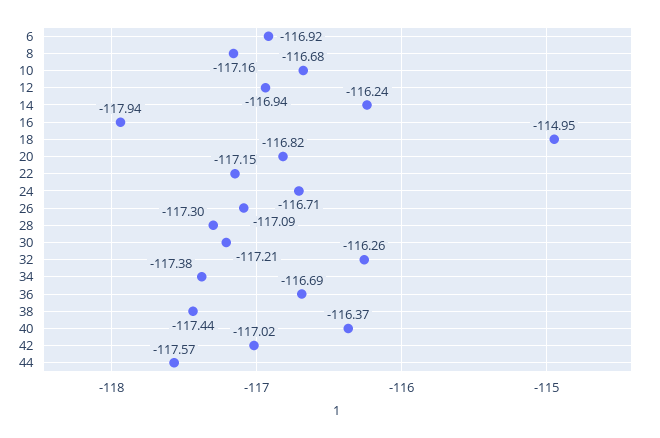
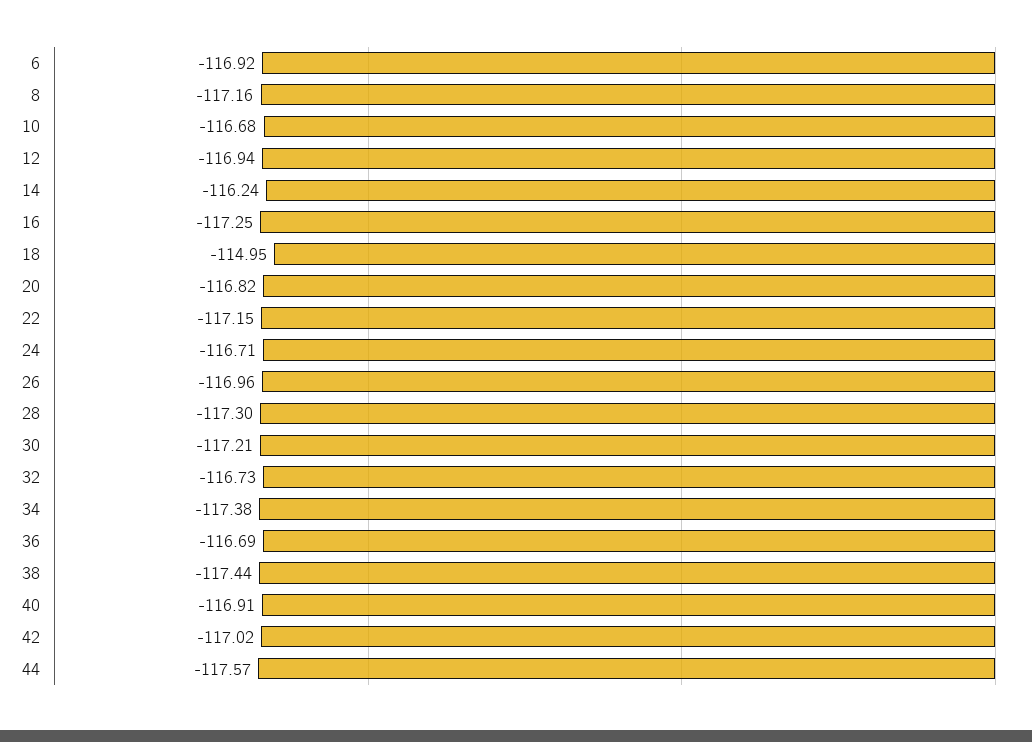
16: -117.94 -> -117.25
26: -117.09 -> -116.96
32: -116.26 -> -116.73
40: -116.37 -> -116.91

